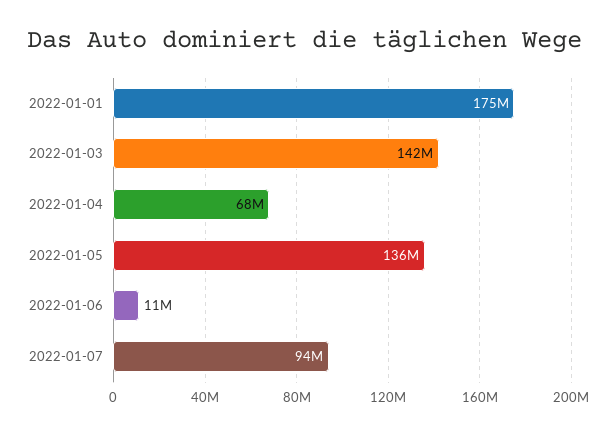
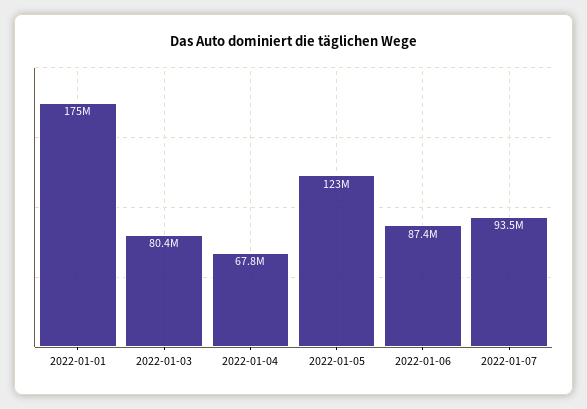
2022-01-03: 142000000 -> 80400000
2022-01-05: 136000000 -> 123000000
2022-01-06: 11000000 -> 87400000

